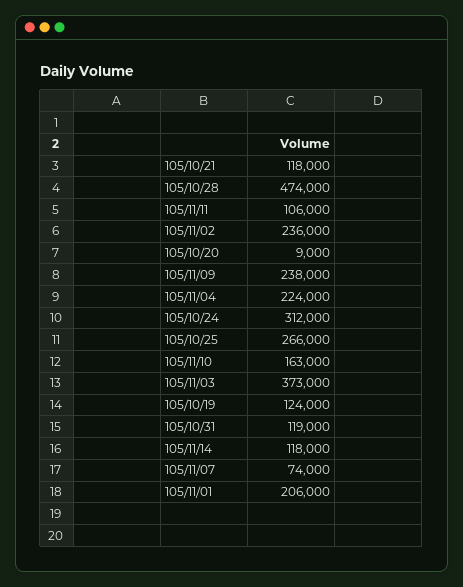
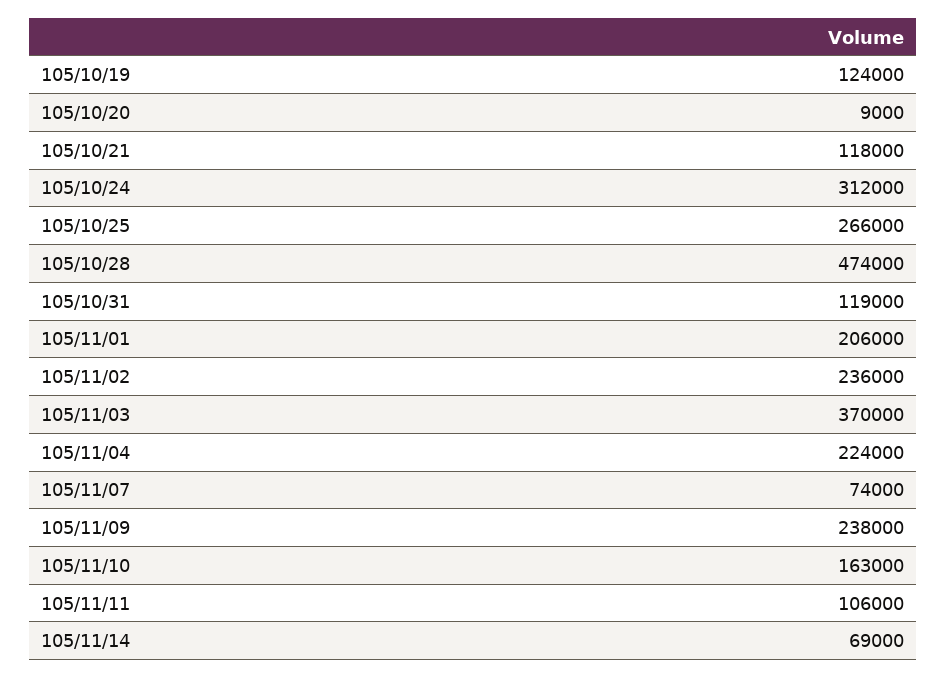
105/11/03: 373000 -> 370000
105/11/14: 118000 -> 69000

